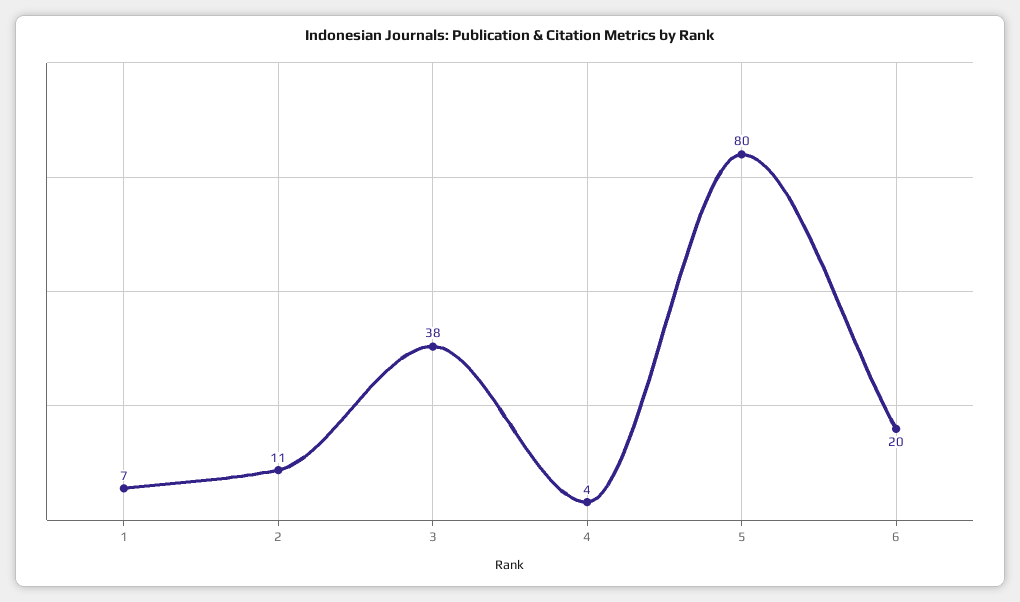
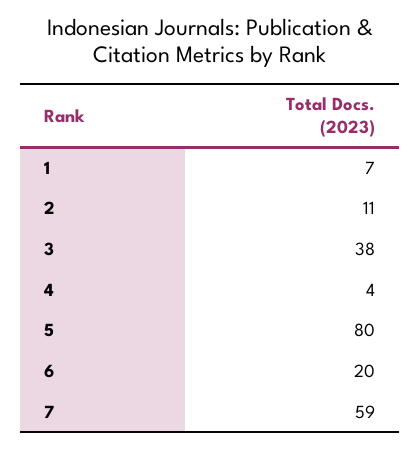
7: none -> 59

